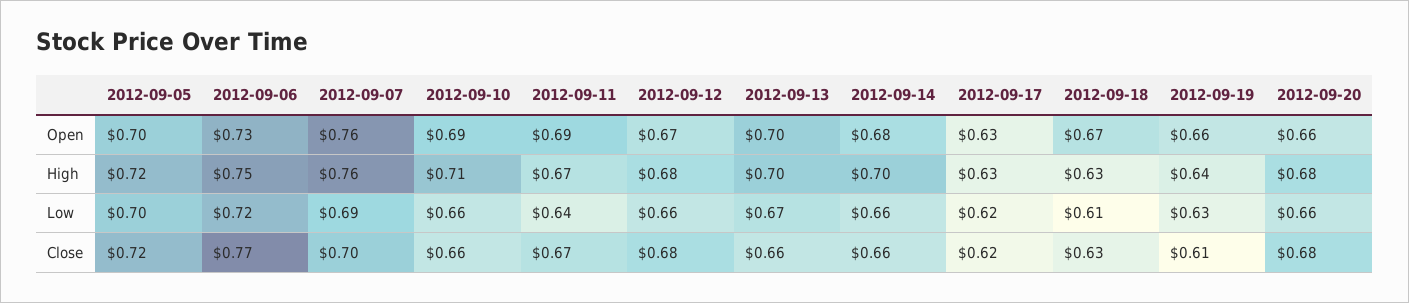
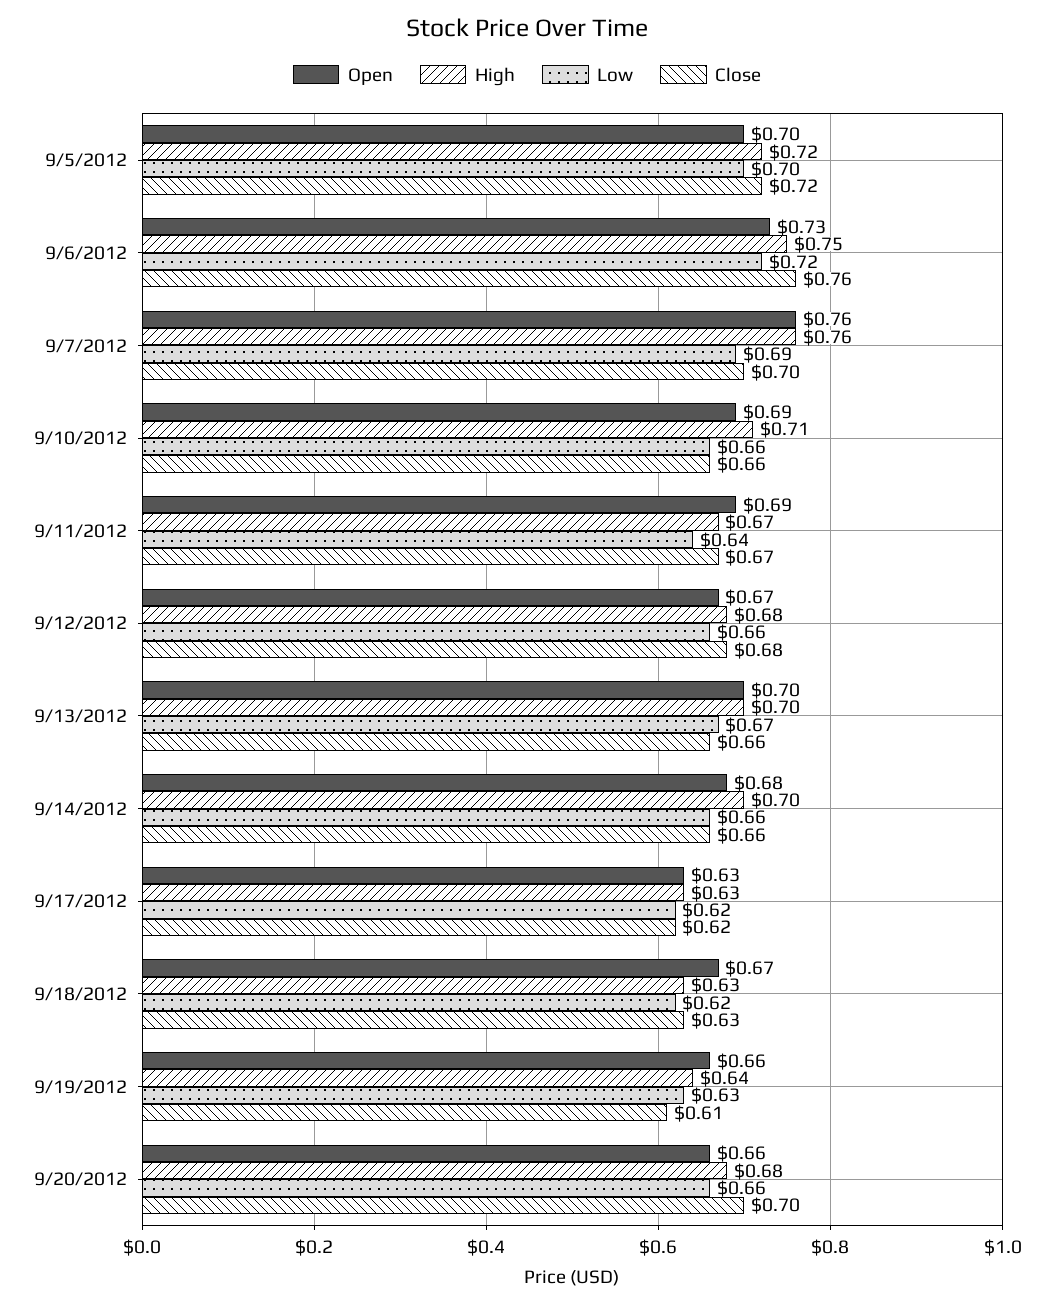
Low, 2012-09-18: 0.61 -> 0.62
Close, 2012-09-06: 0.77 -> 0.76
Close, 2012-09-20: 0.68 -> 0.7

